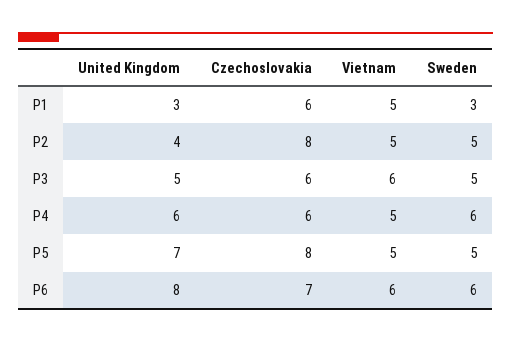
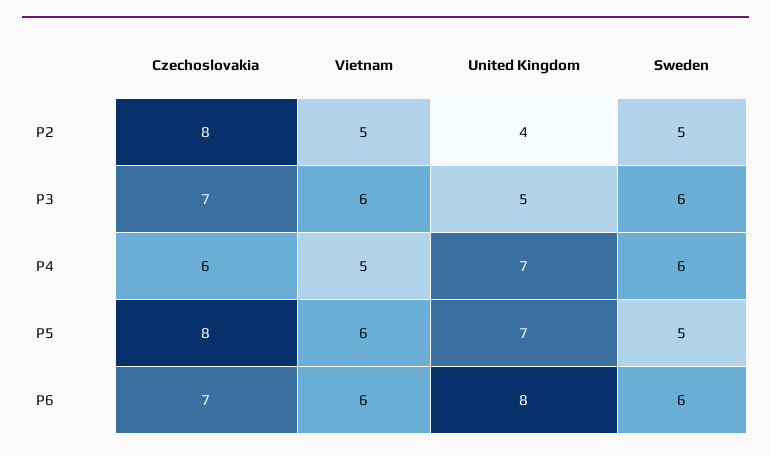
United Kingdom, P1: 3 -> none
Czechoslovakia, P1: 6 -> none
Vietnam, P1: 5 -> none
Sweden, P1: 3 -> none
Czechoslovakia, P3: 6 -> 7
Sweden, P3: 5 -> 6
United Kingdom, P4: 6 -> 7
Vietnam, P5: 5 -> 6

